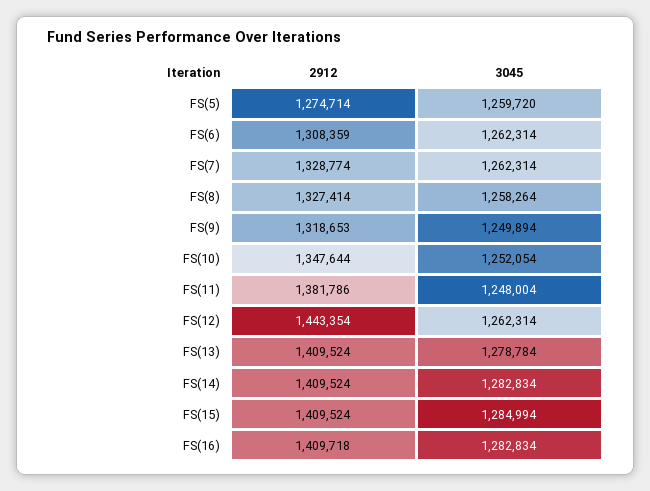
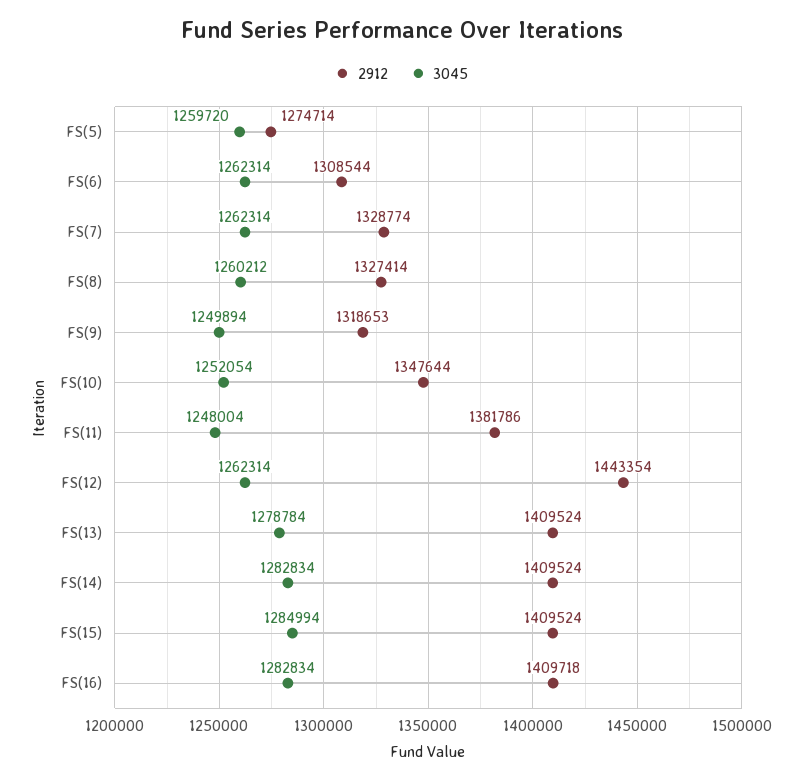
2912, FS(6): 1308359 -> 1308544
3045, FS(8): 1258264 -> 1260212

